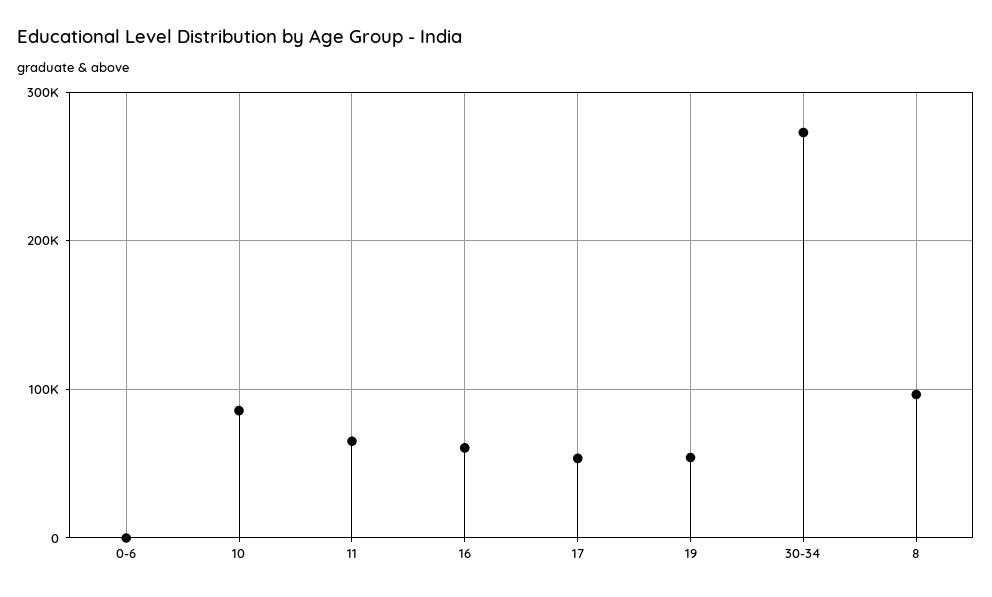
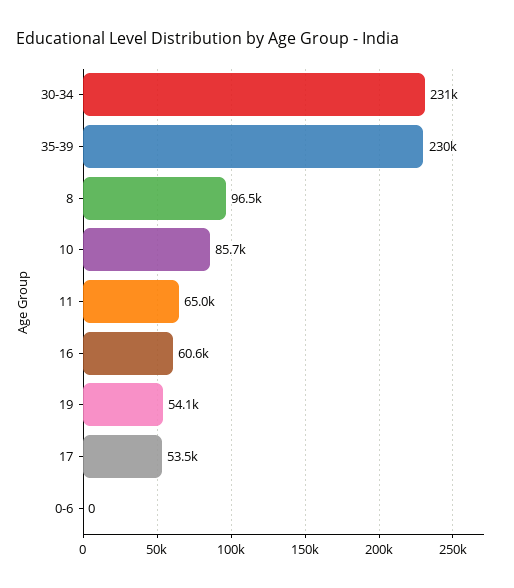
30-34: 270000 -> 231000
35-39: none -> 230000

